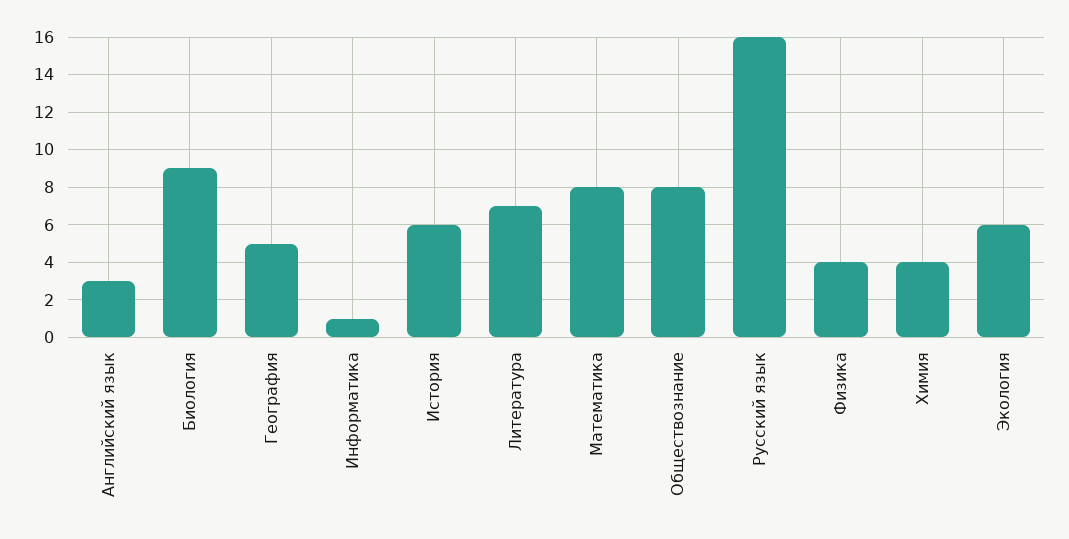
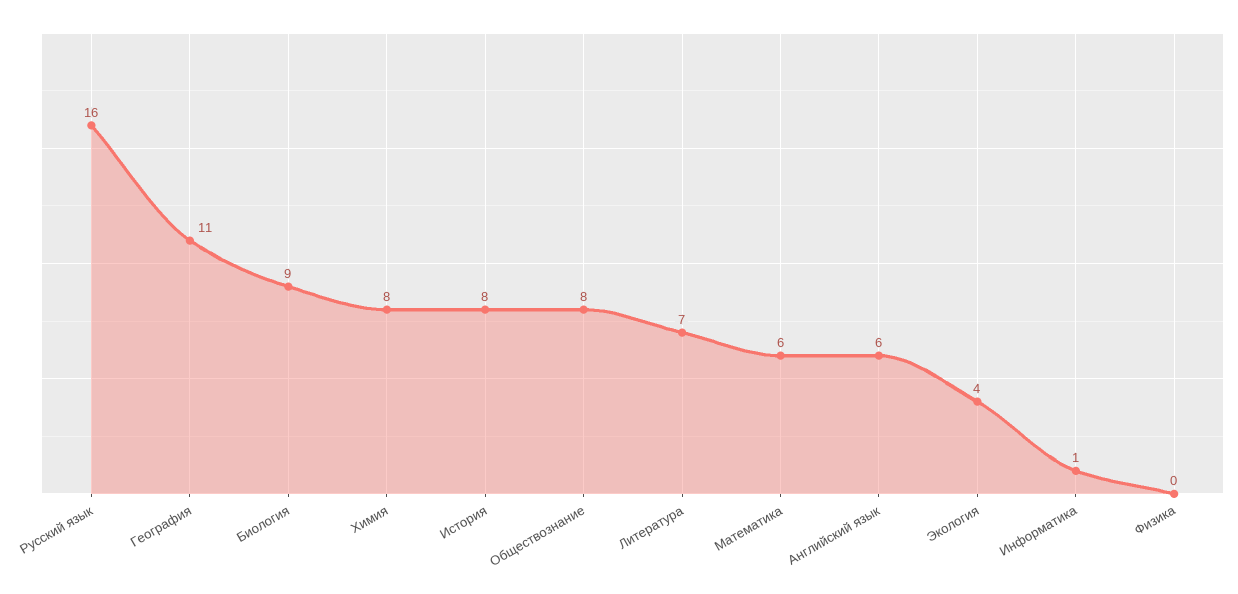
Английский язык: 3 -> 6
География: 5 -> 11
История: 6 -> 8
Математика: 8 -> 6
Физика: 4 -> 0
Химия: 4 -> 8
Экология: 6 -> 4

